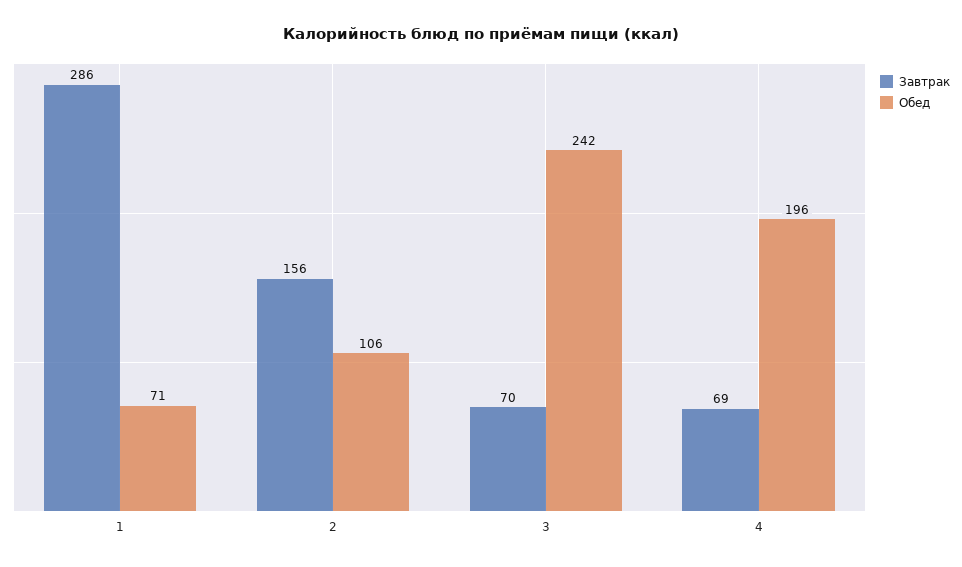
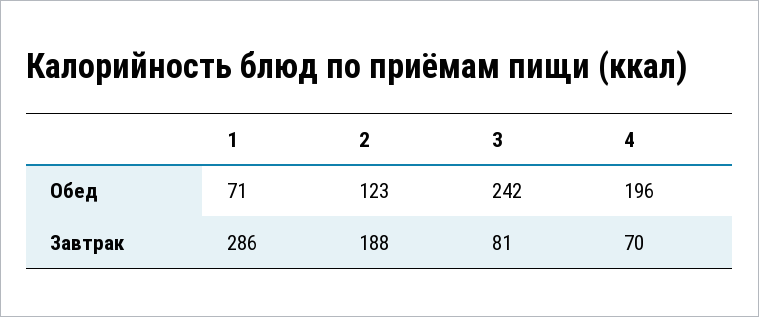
Завтрак, 2: 156 -> 188
Обед, 2: 106 -> 123
Завтрак, 3: 70 -> 81
Завтрак, 4: 69 -> 70

